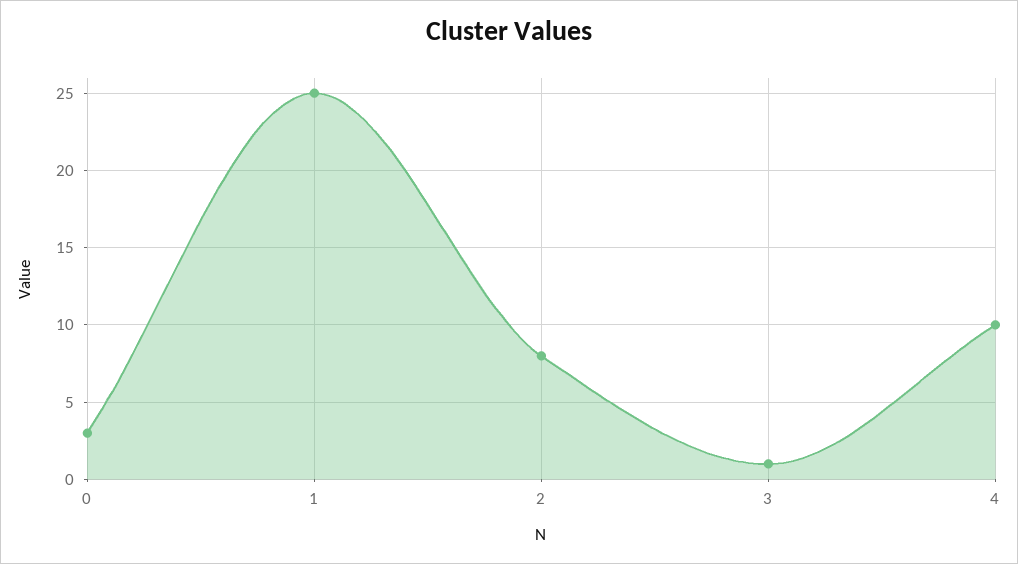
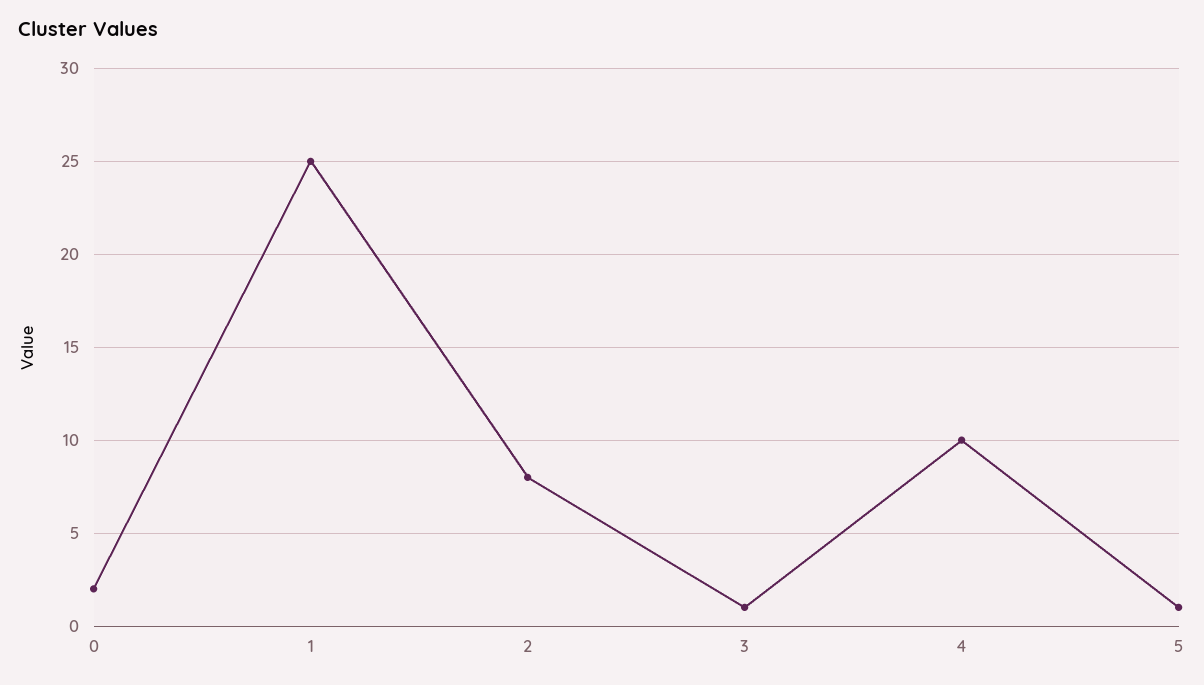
0: 3 -> 2
5: none -> 1

